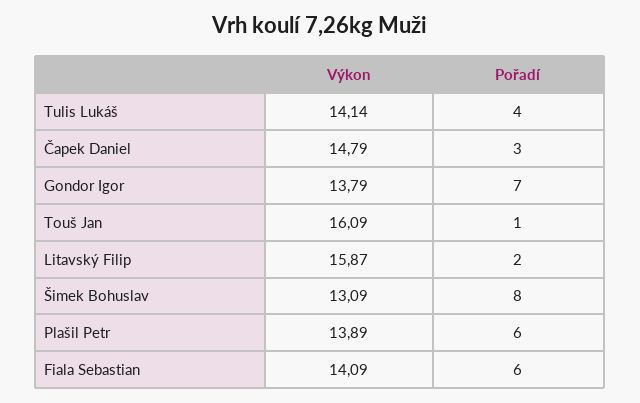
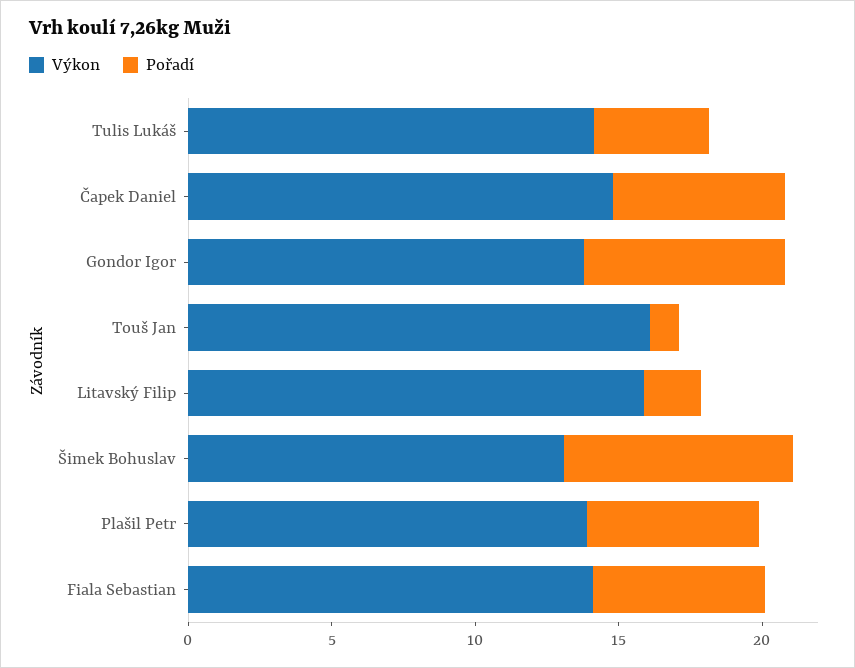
Pořadí, Čapek Daniel: 3 -> 6

